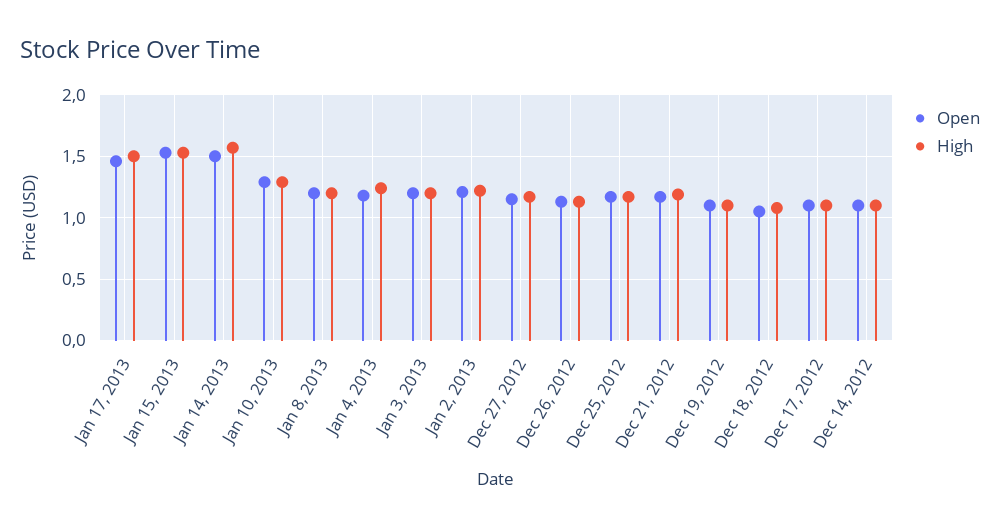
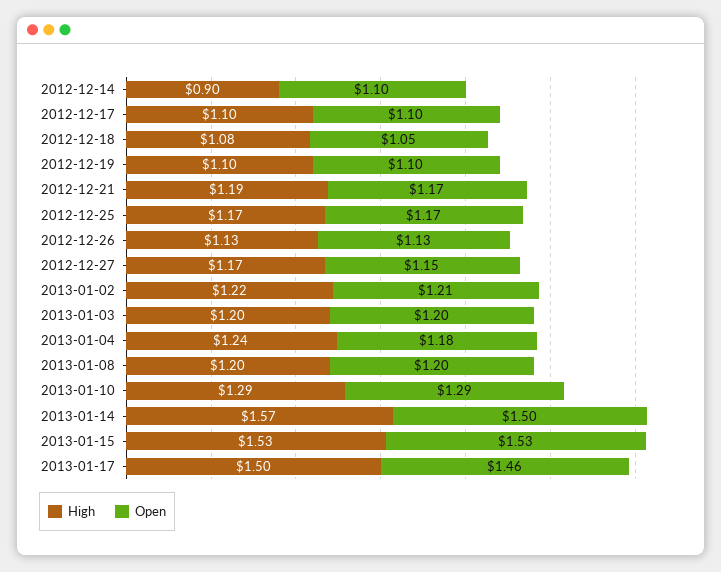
High, Dec 14, 2012: 1.1 -> 0.9

